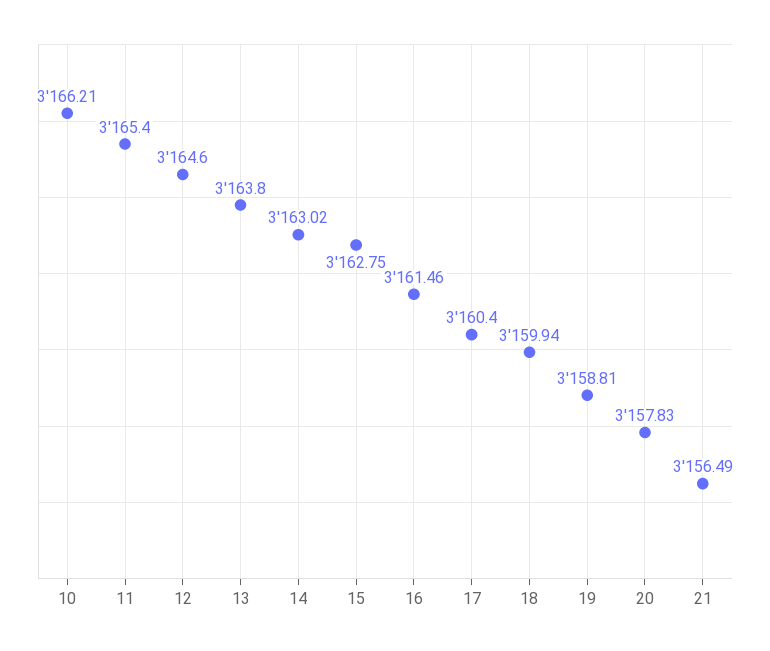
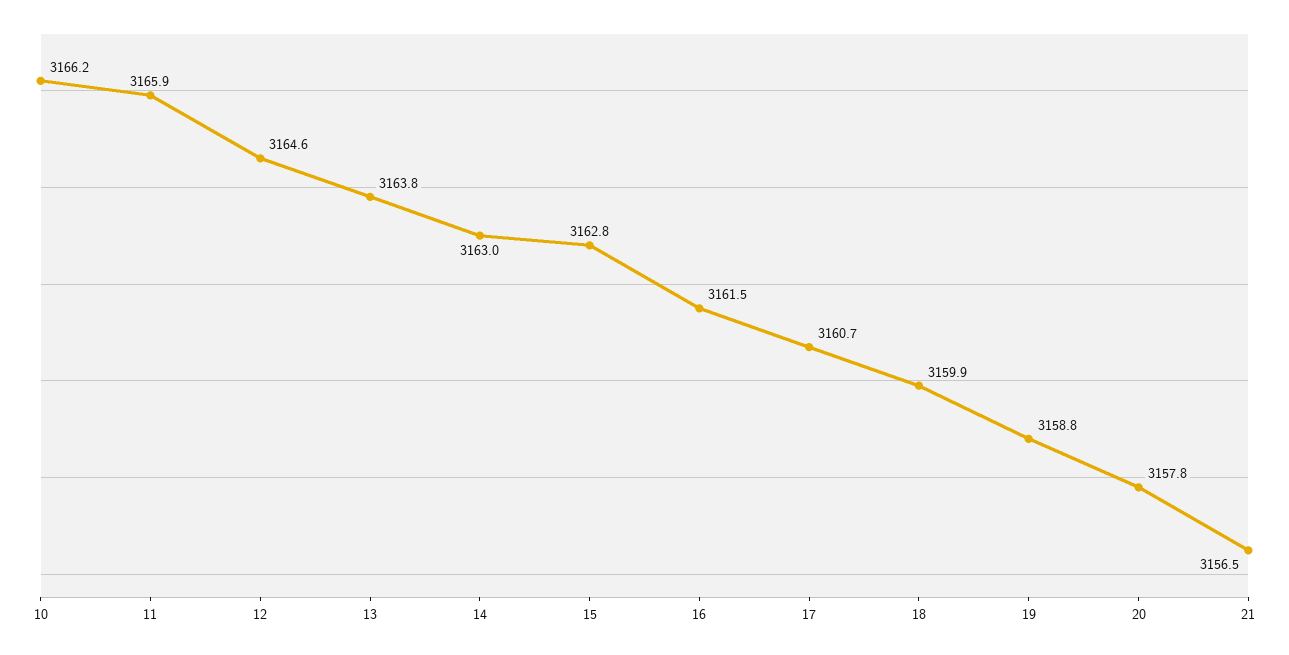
11: 3165.4 -> 3165.9
17: 3160.4 -> 3160.7

